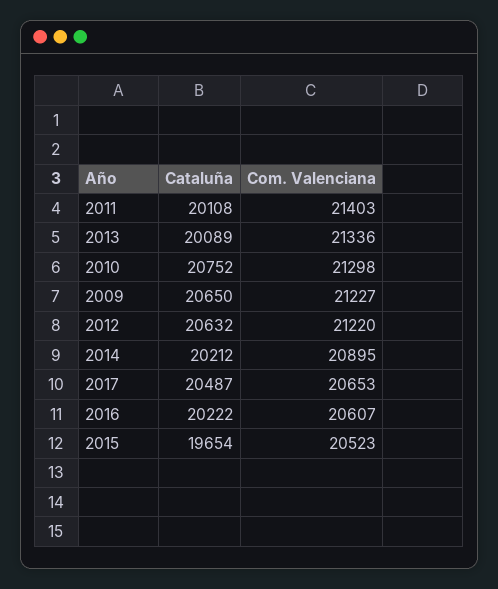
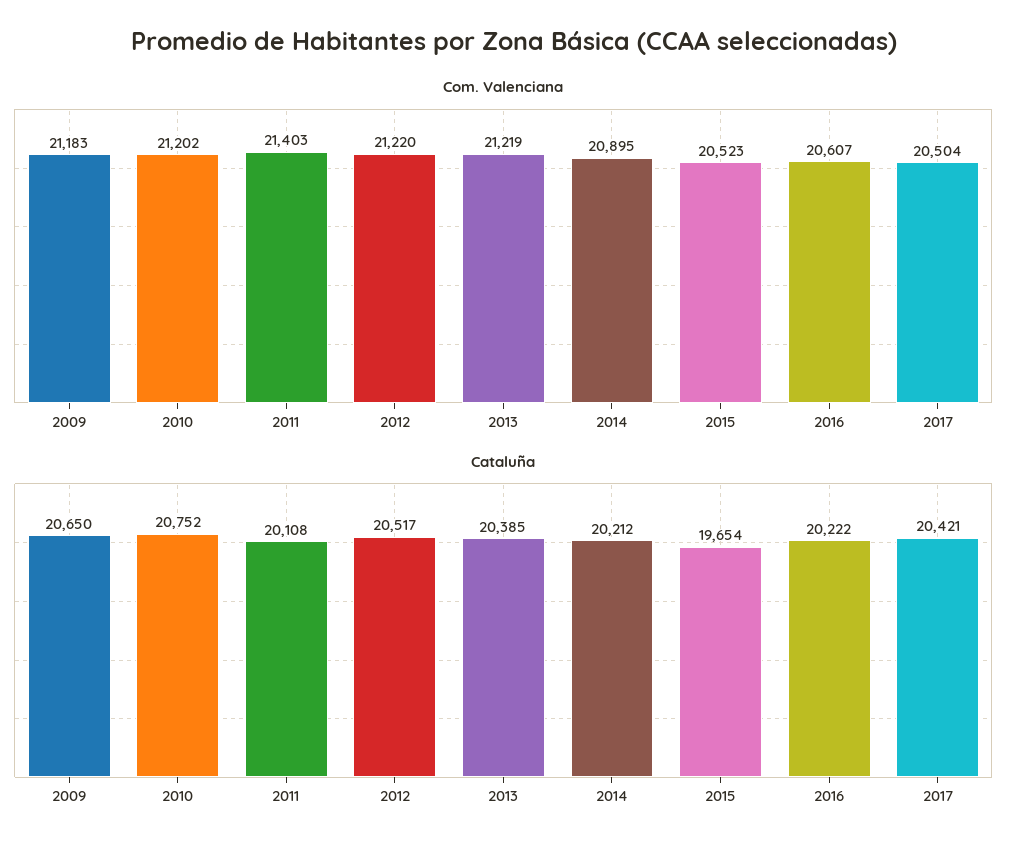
Cataluña, 2013: 20089 -> 20385
Com. Valenciana, 2013: 21336 -> 21219
Com. Valenciana, 2010: 21298 -> 21202
Com. Valenciana, 2009: 21227 -> 21183
Cataluña, 2012: 20632 -> 20517
Cataluña, 2017: 20487 -> 20421
Com. Valenciana, 2017: 20653 -> 20504

